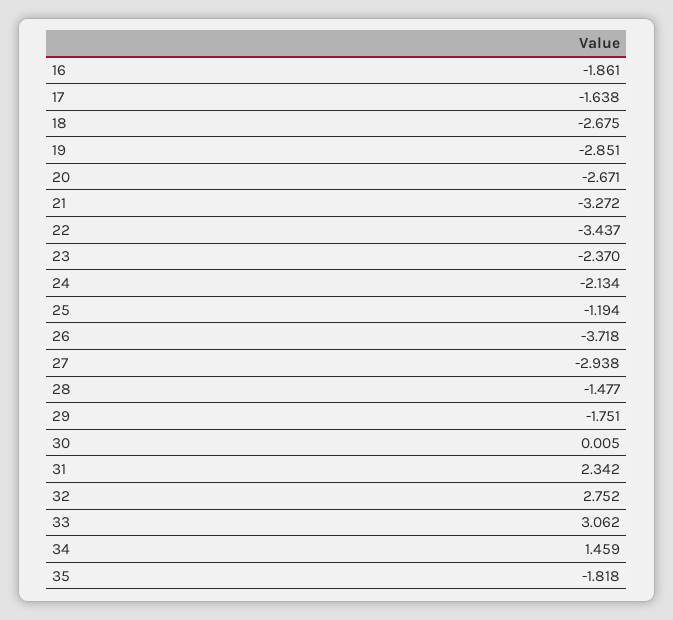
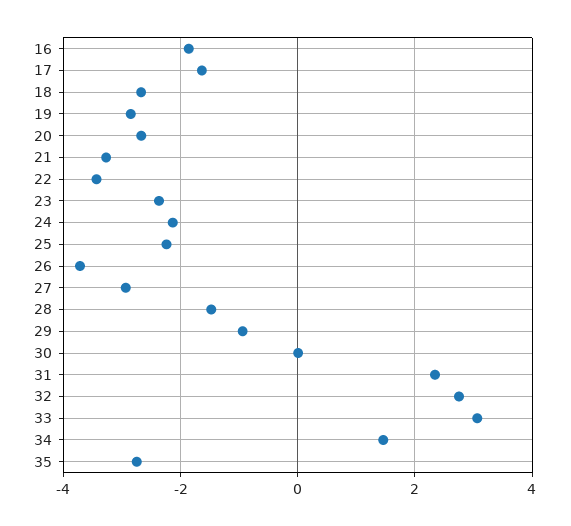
25: -1.194 -> -2.2
29: -1.751 -> -1
35: -1.818 -> -2.8

